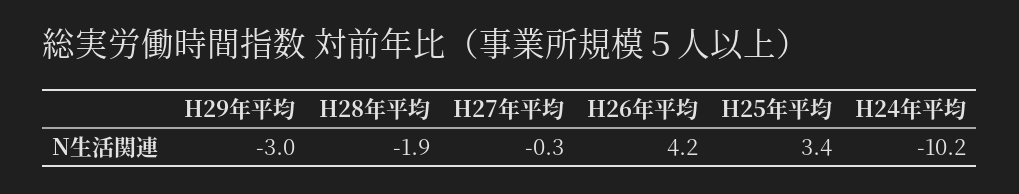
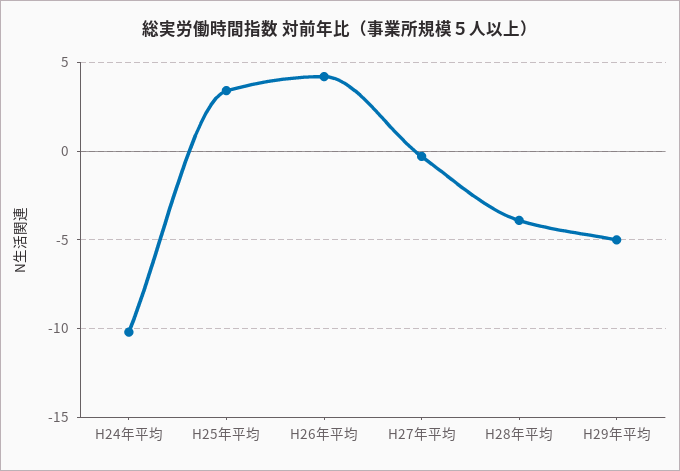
H29年平均: -3 -> -5
H28年平均: -1.9 -> -4

